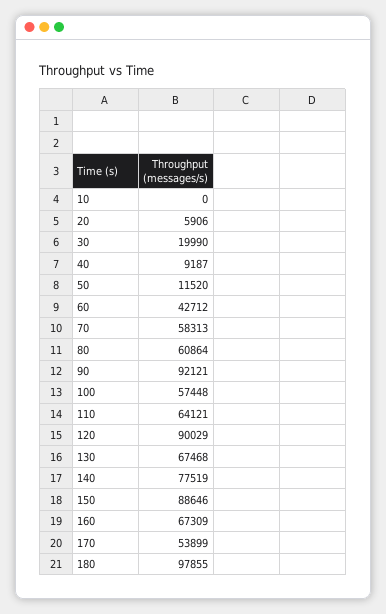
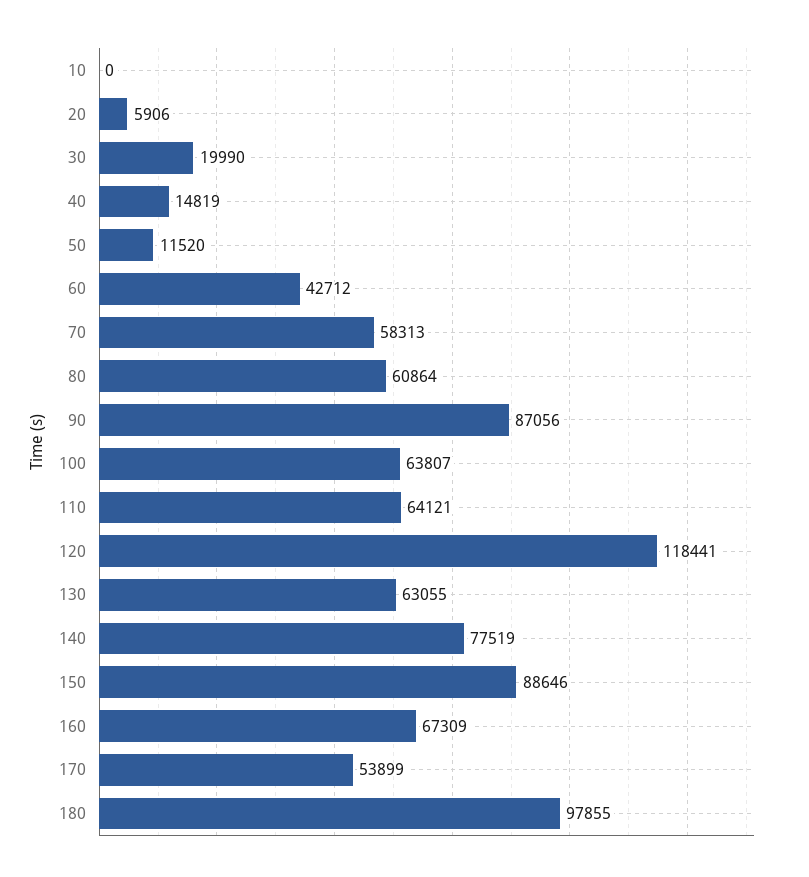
40: 9187 -> 14819
90: 92121 -> 87056
100: 57448 -> 63807
120: 90029 -> 118441
130: 67468 -> 63055

